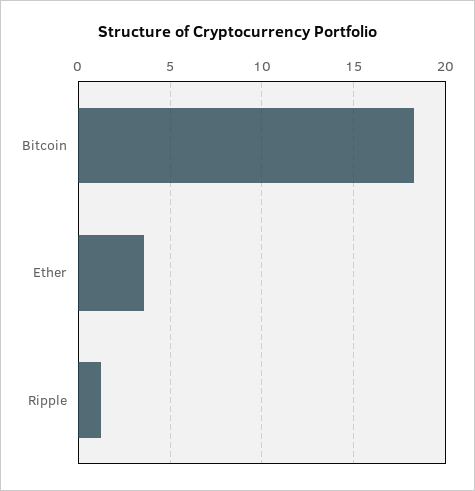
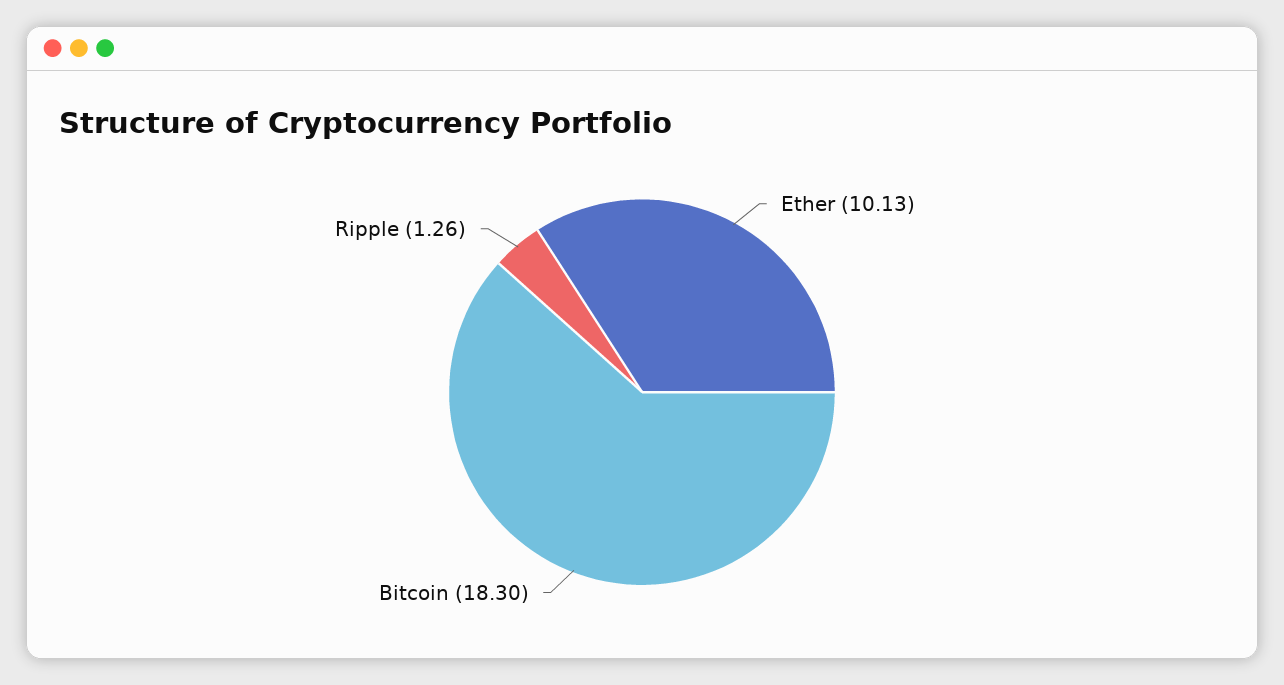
Ether: 3.5 -> 10.13

